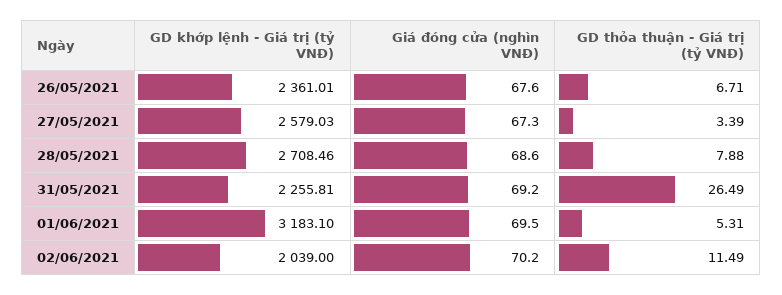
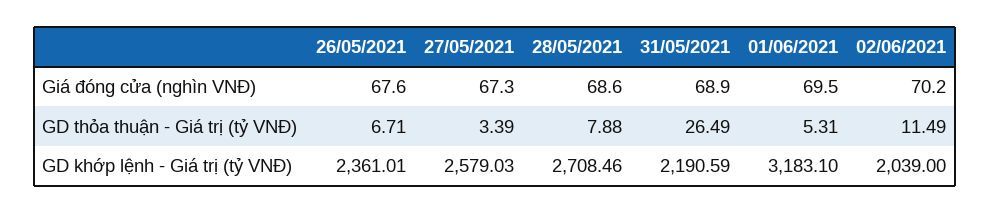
GD khớp lệnh - Giá trị (tỷ VNĐ), 31/05/2021: 2255.81 -> 2190.59
Giá đóng cửa (nghìn VNĐ), 31/05/2021: 69.2 -> 68.9

